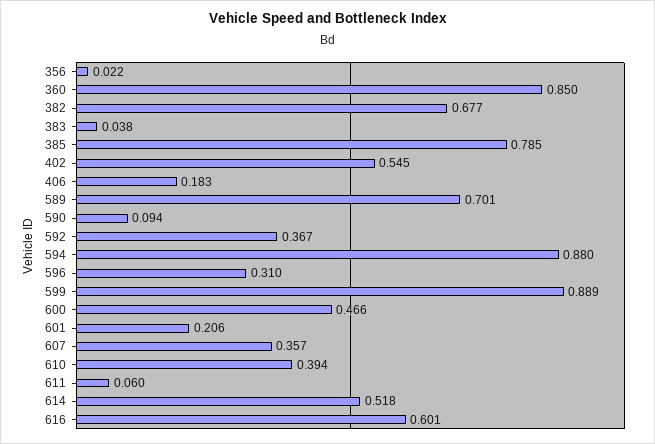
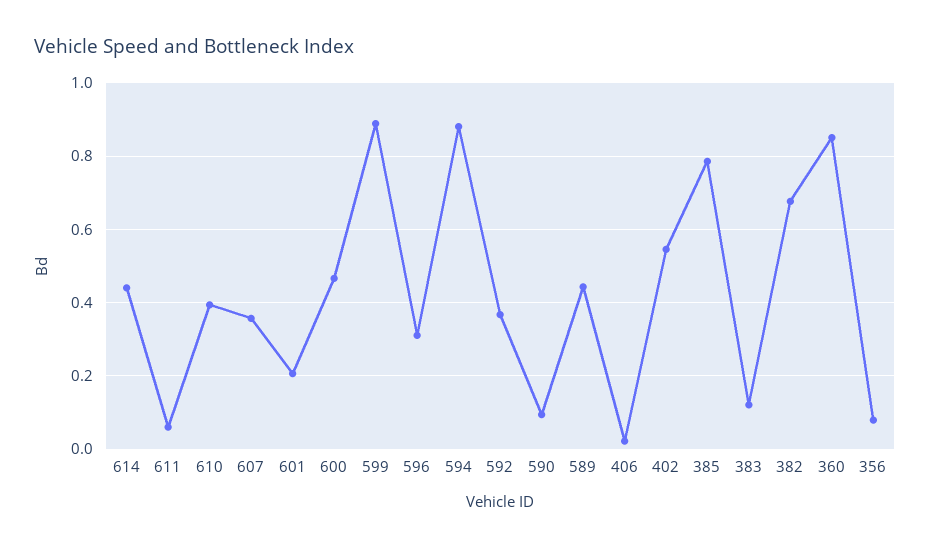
356: 0.022 -> 0.08
383: 0.038 -> 0.12
406: 0.183 -> 0.02
589: 0.701 -> 0.44
614: 0.518 -> 0.44
616: 0.601 -> none

